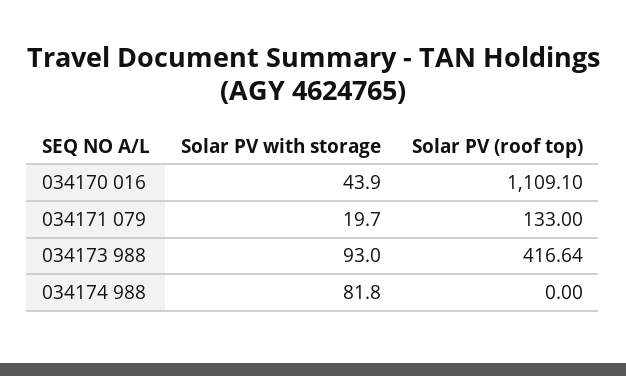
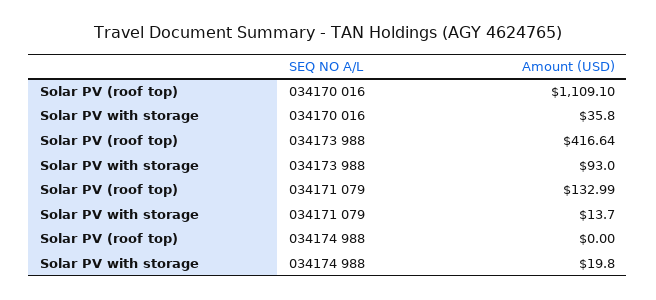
Solar PV with storage, 034170 016: 43.9 -> 35.8
Solar PV with storage, 034171 079: 19.7 -> 13.7
Solar PV (roof top), 034171 079: 133 -> 132.99
Solar PV with storage, 034174 988: 81.8 -> 19.8

